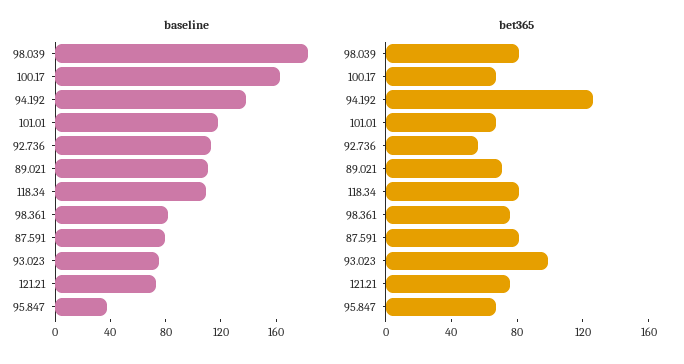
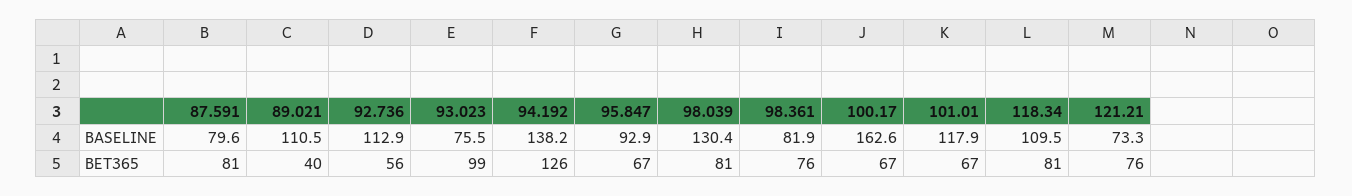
baseline, 98.039: 180 -> 130.4
baseline, 95.847: 40 -> 92.9
bet365, 89.021: 70 -> 40

